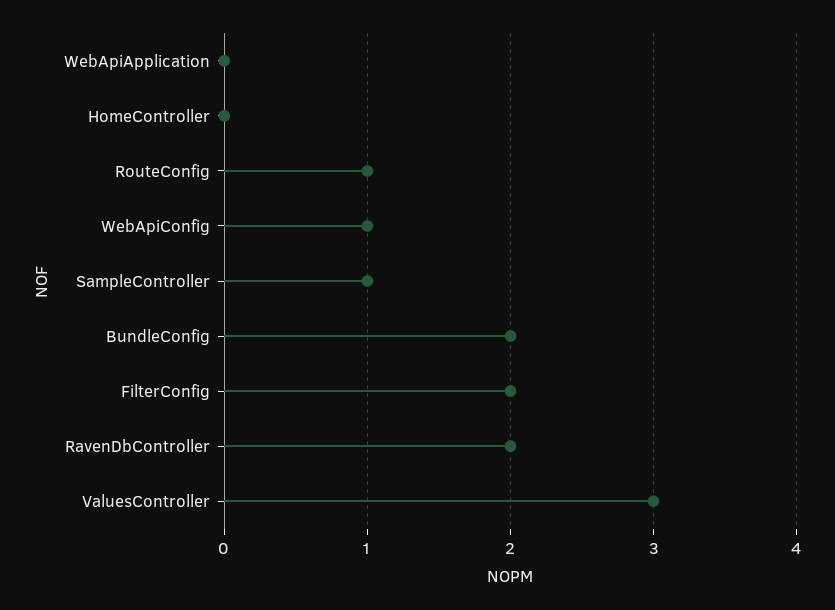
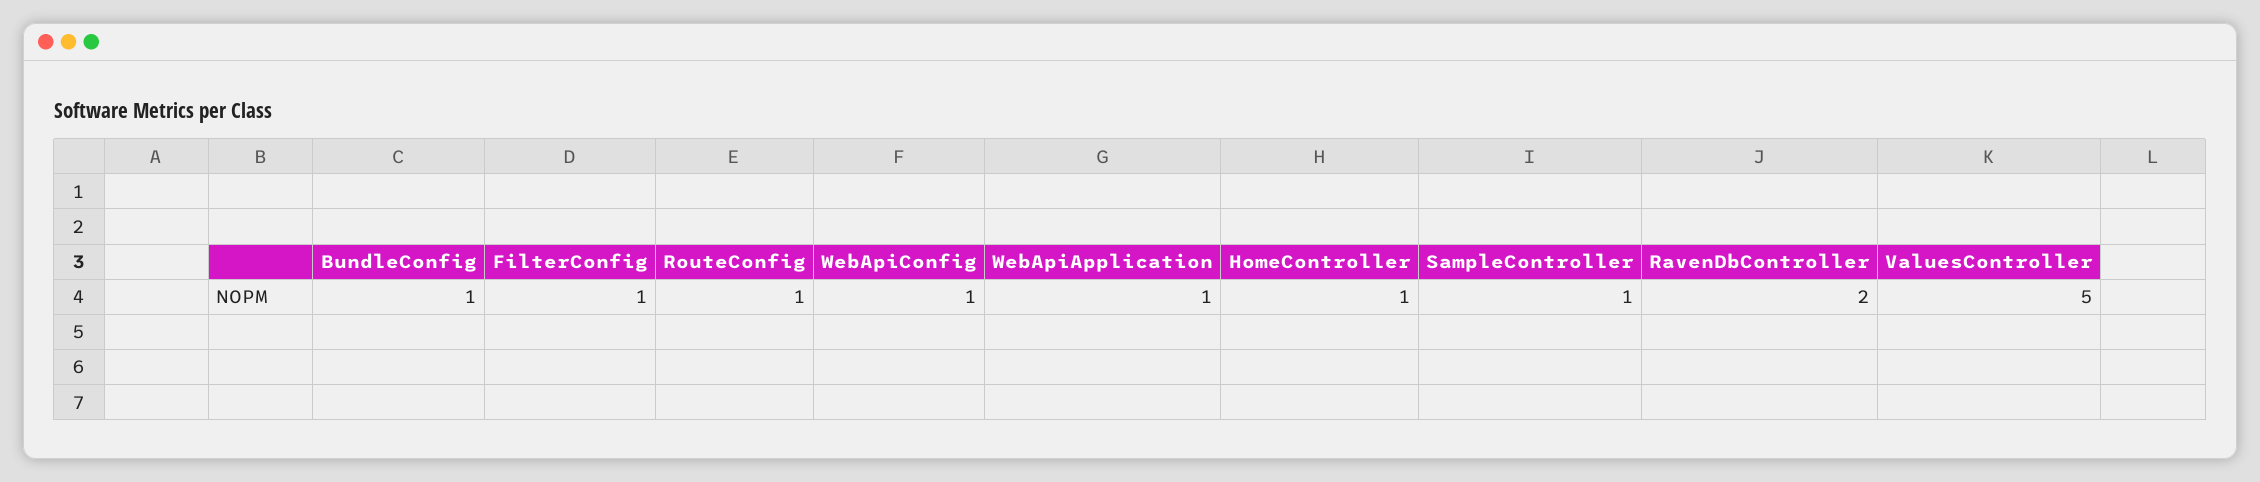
WebApiApplication: 0 -> 1
HomeController: 0 -> 1
BundleConfig: 2 -> 1
FilterConfig: 2 -> 1
ValuesController: 3 -> 5

